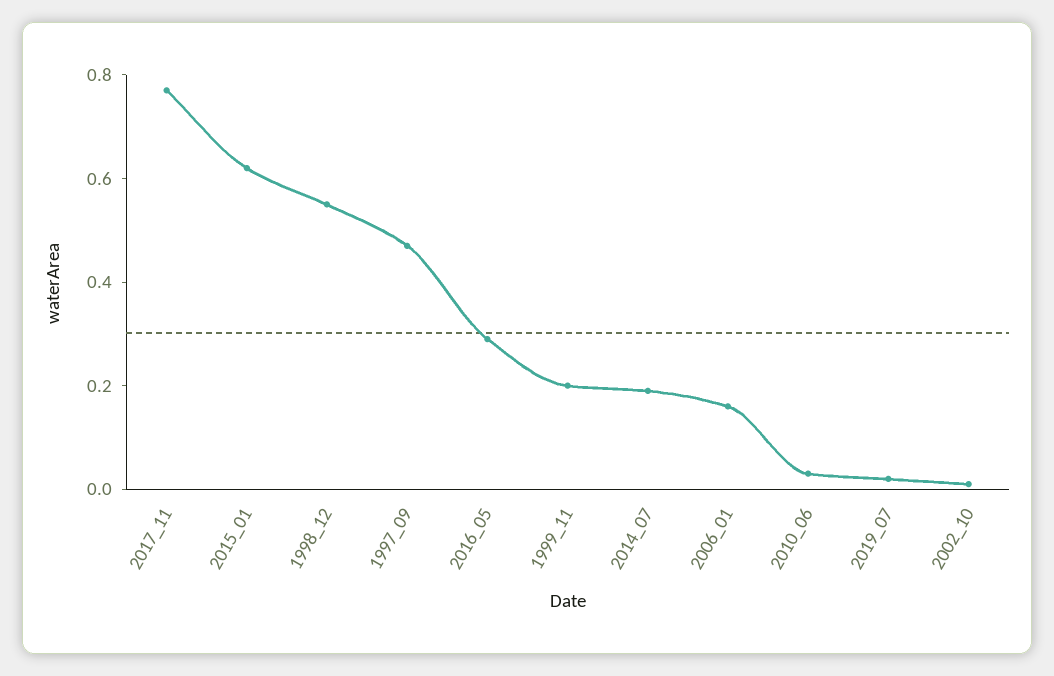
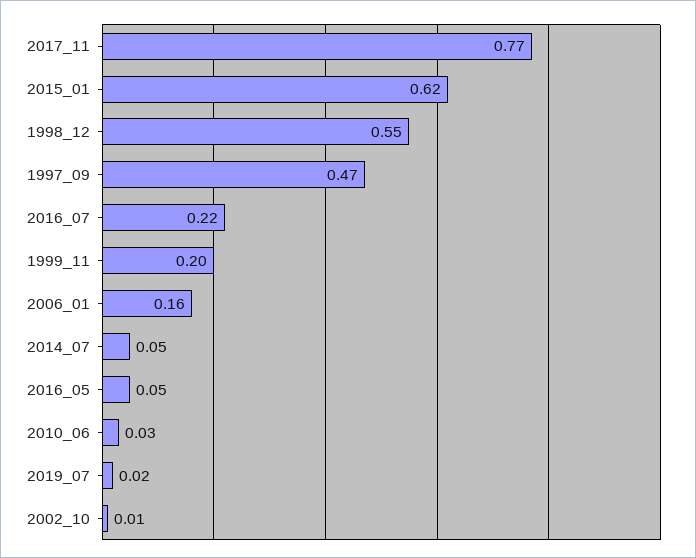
2016_05: 0.3 -> 0.05
2014_07: 0.2 -> 0.05
2016_07: none -> 0.22

